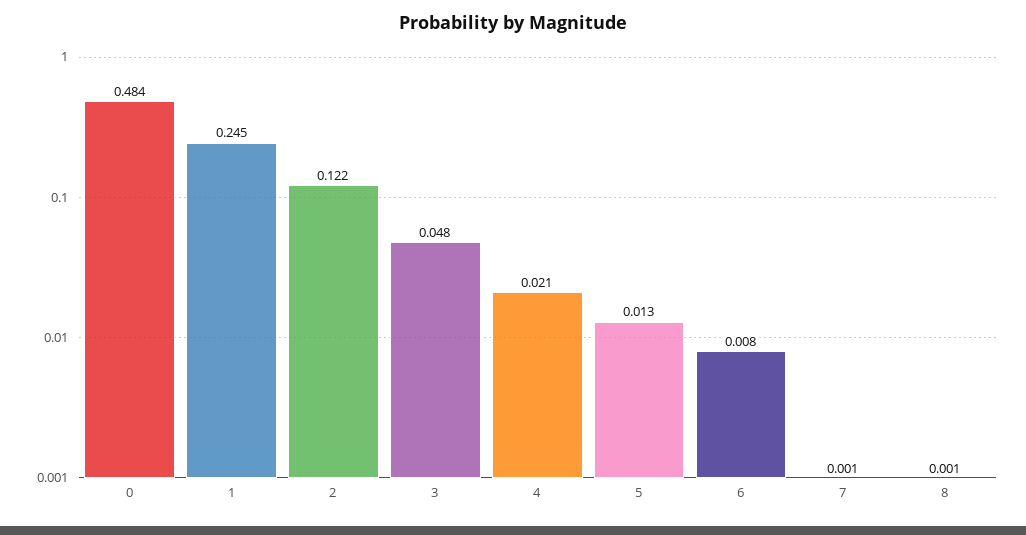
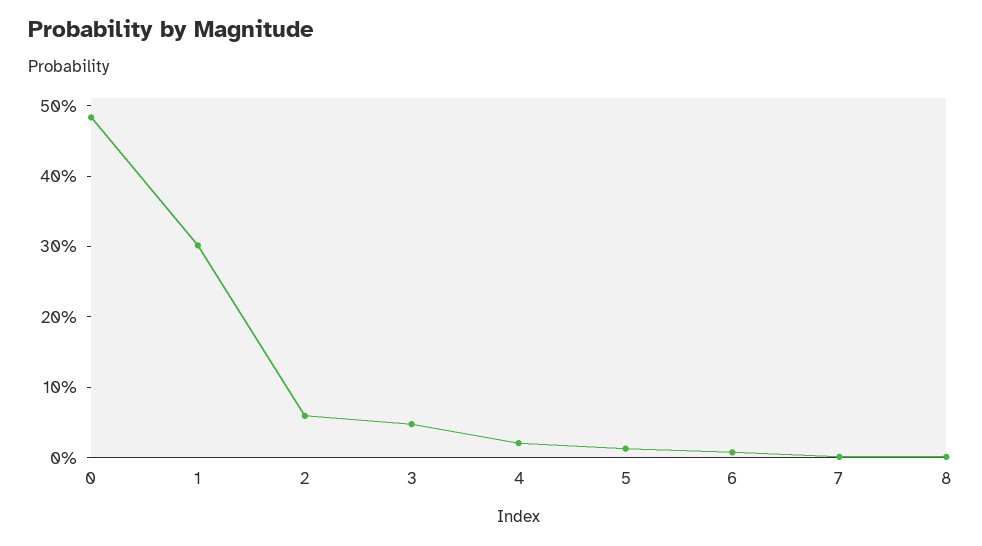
1: 0.245 -> 0.3
2: 0.122 -> 0.06

